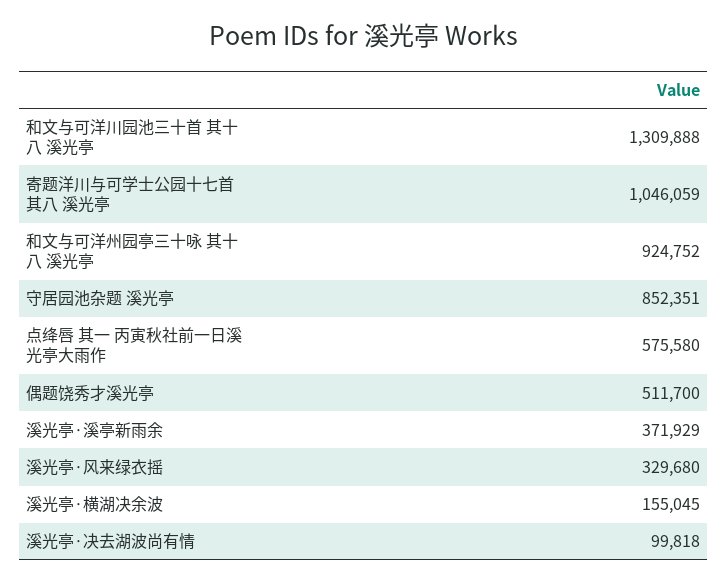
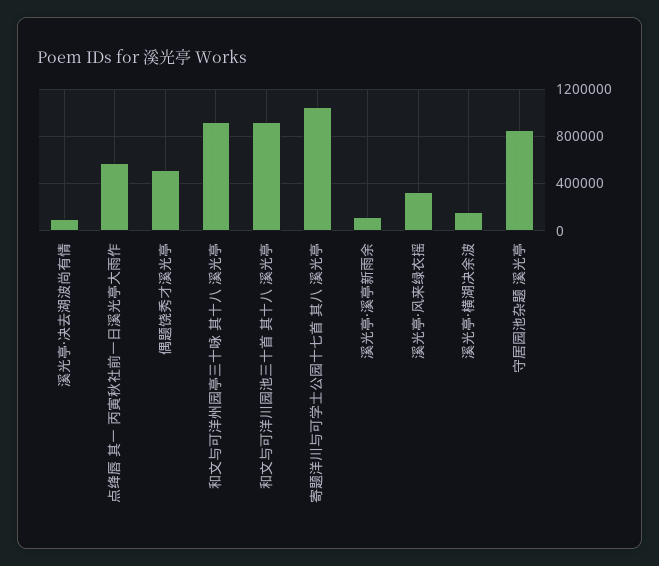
和文与可洋川园池三十首 其十八 溪光亭: 1309888 -> 900000
溪光亭·溪亭新雨余: 371929 -> 100000

